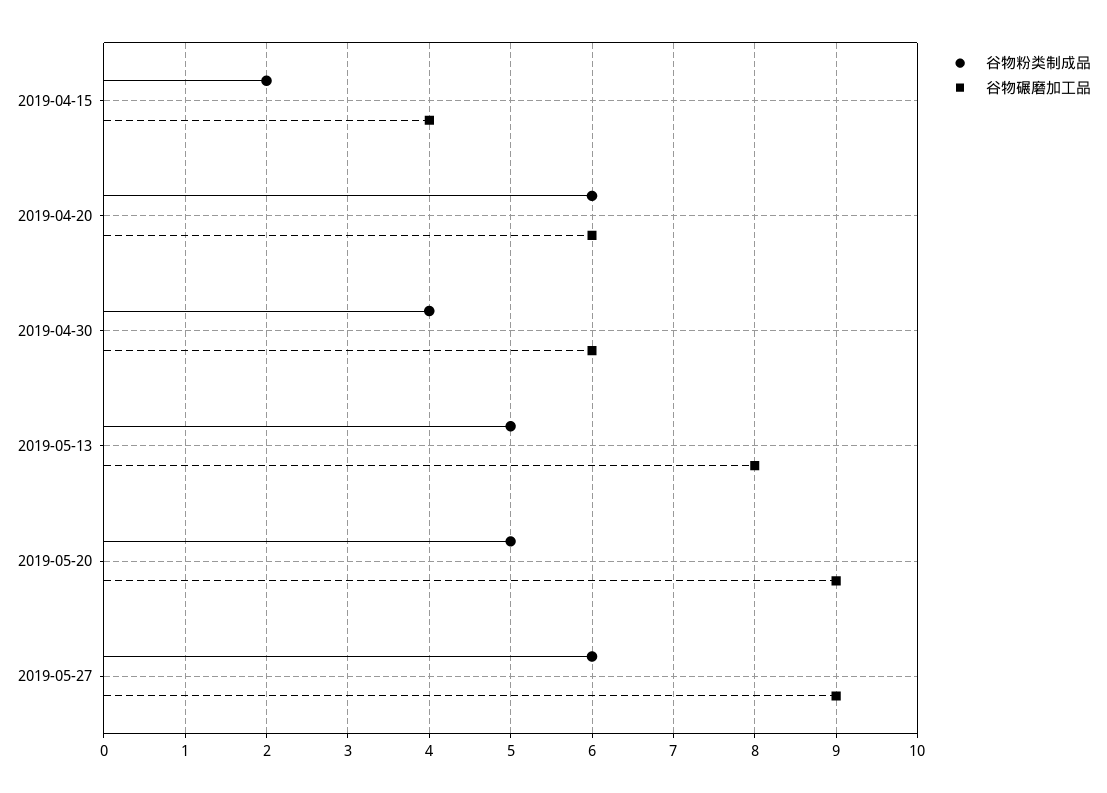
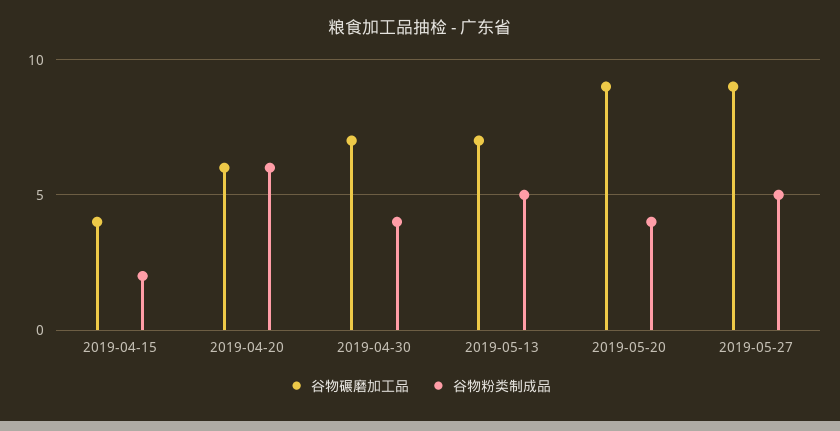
谷物碾磨加工品, 2019-04-30: 6 -> 7
谷物碾磨加工品, 2019-05-13: 8 -> 7
谷物粉类制成品, 2019-05-20: 5 -> 4
谷物粉类制成品, 2019-05-27: 6 -> 5

